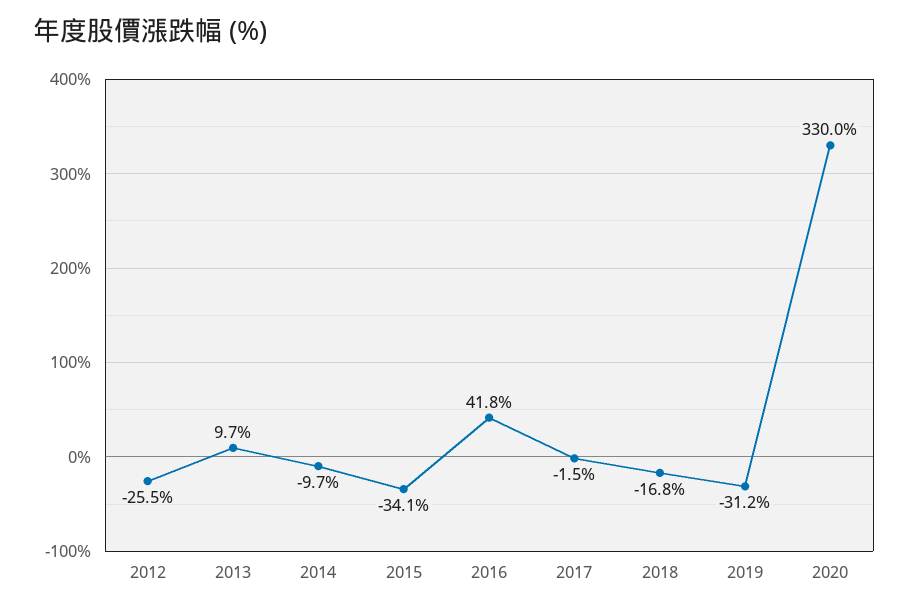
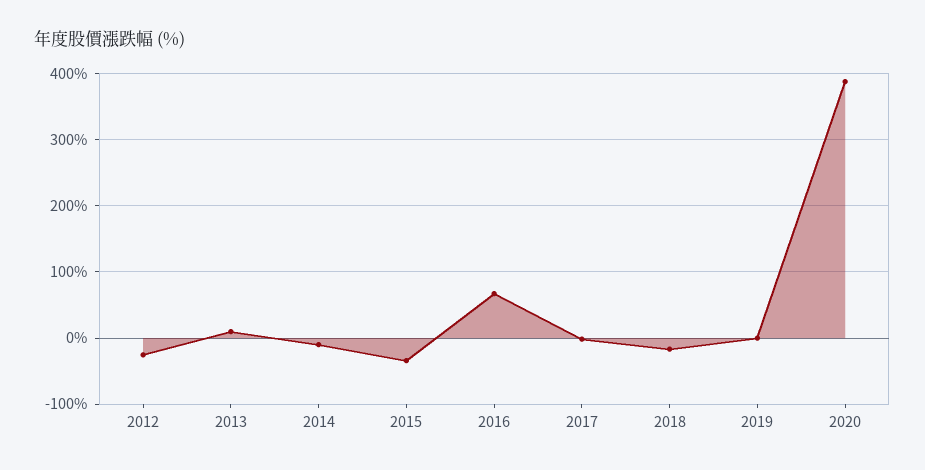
2016: 41.8 -> 70
2019: -31.2 -> 0
2020: 330 -> 390

